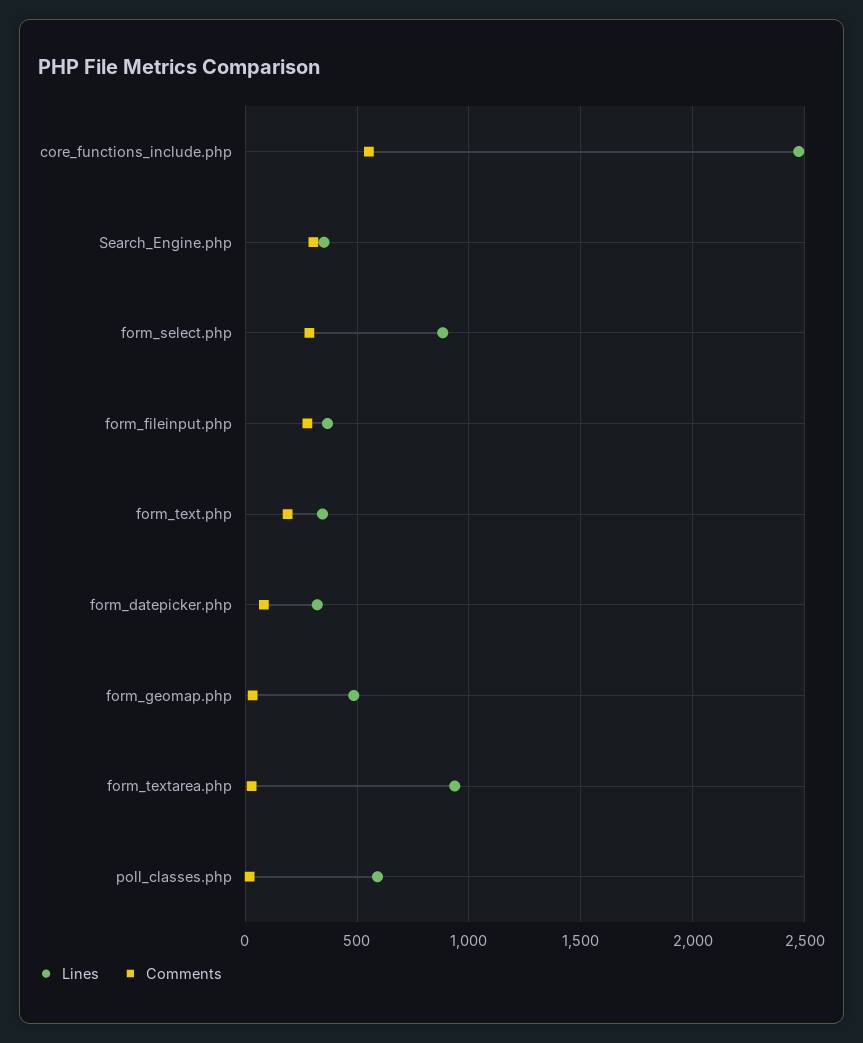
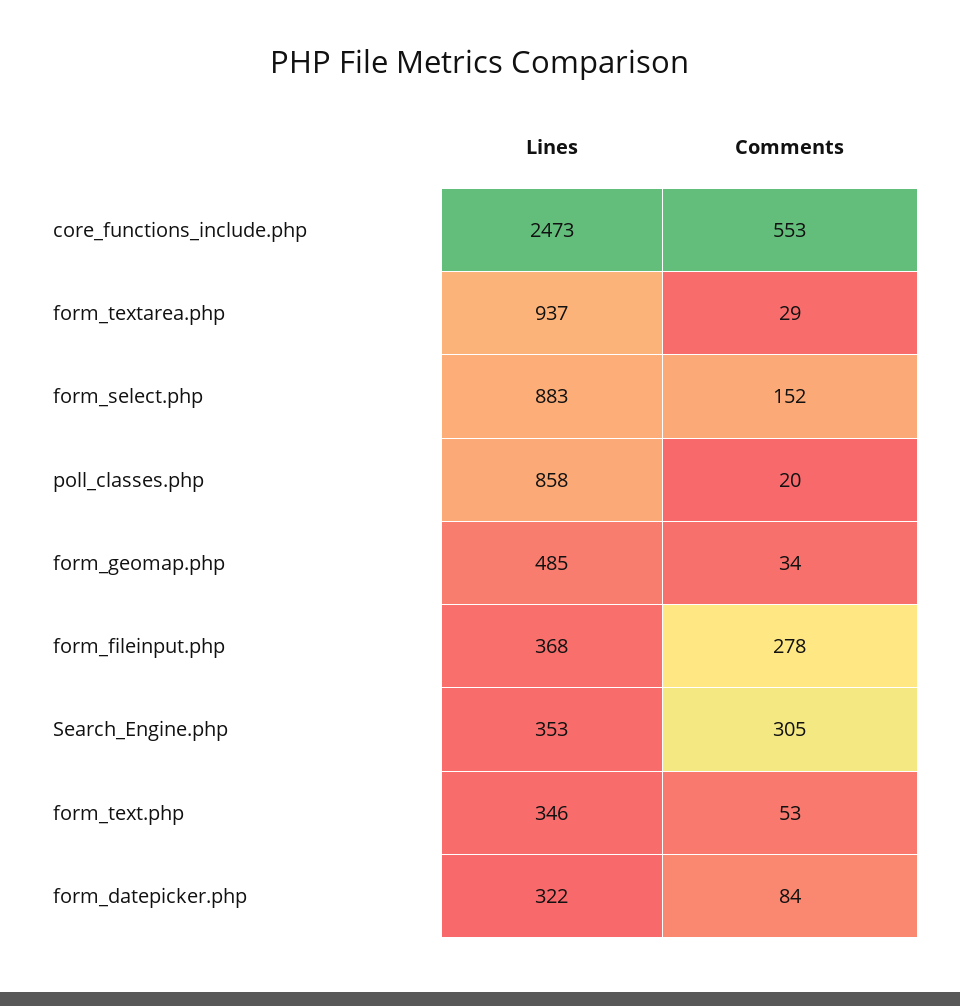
Comments, form_select.php: 300 -> 152
Comments, form_text.php: 200 -> 53
Lines, poll_classes.php: 600 -> 858

